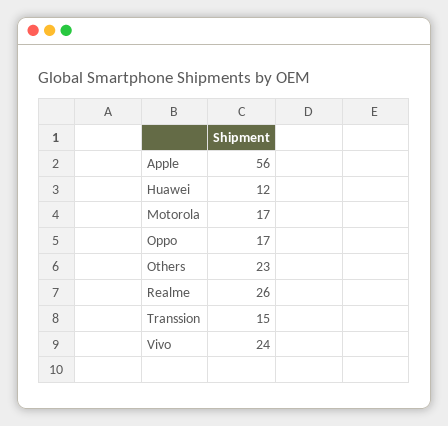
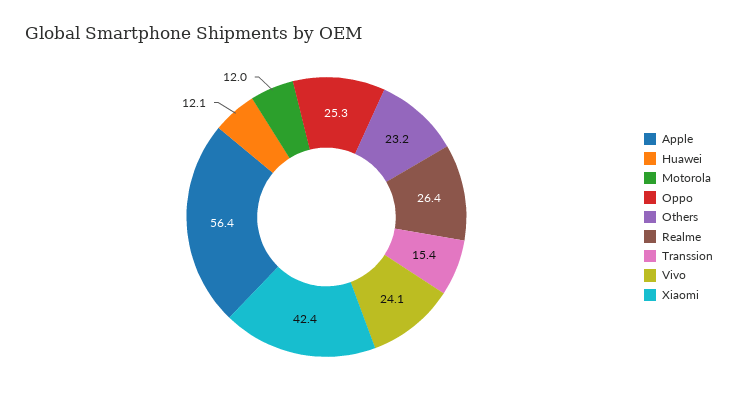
Motorola: 17 -> 12
Oppo: 17 -> 25.3
Xiaomi: none -> 42.4

